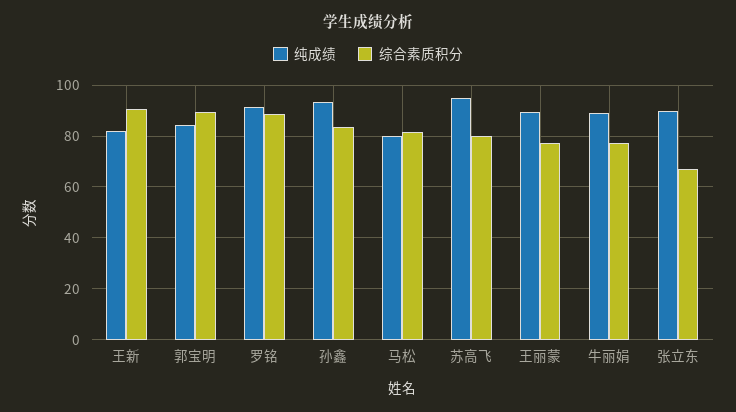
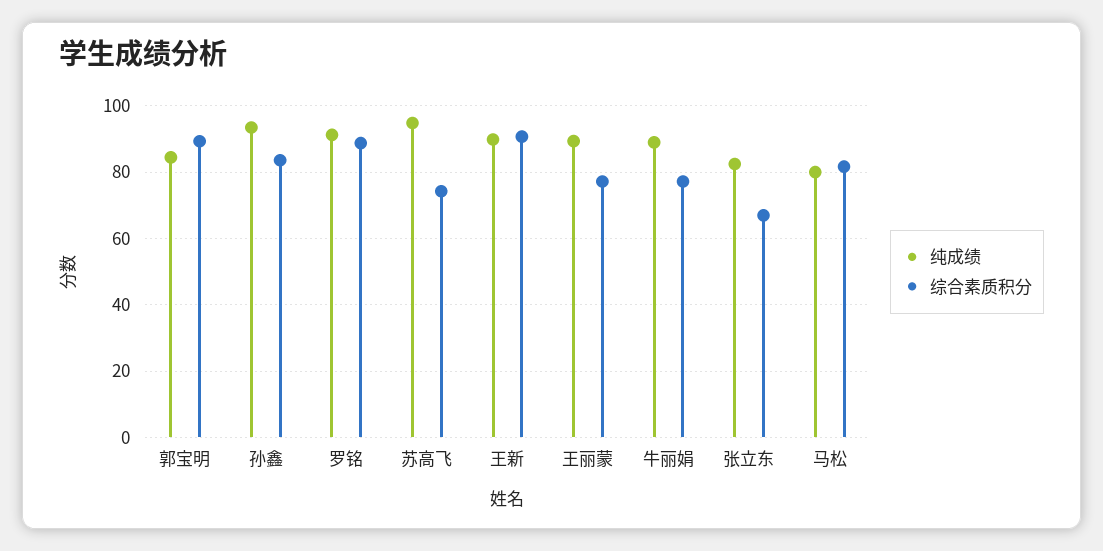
纯成绩, 王新: 82.5 -> 90
综合素质积分, 苏高飞: 80 -> 74
纯成绩, 张立东: 90 -> 82

